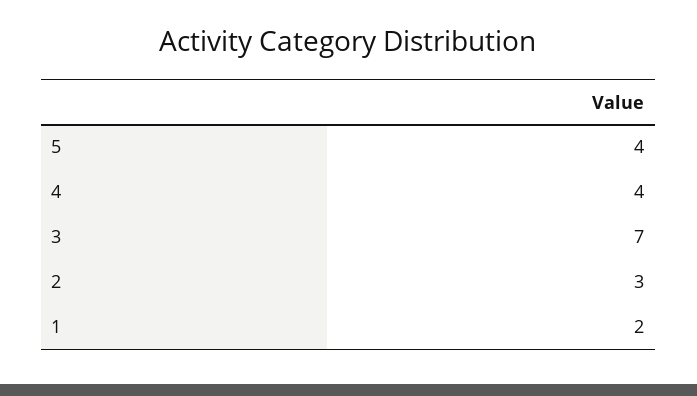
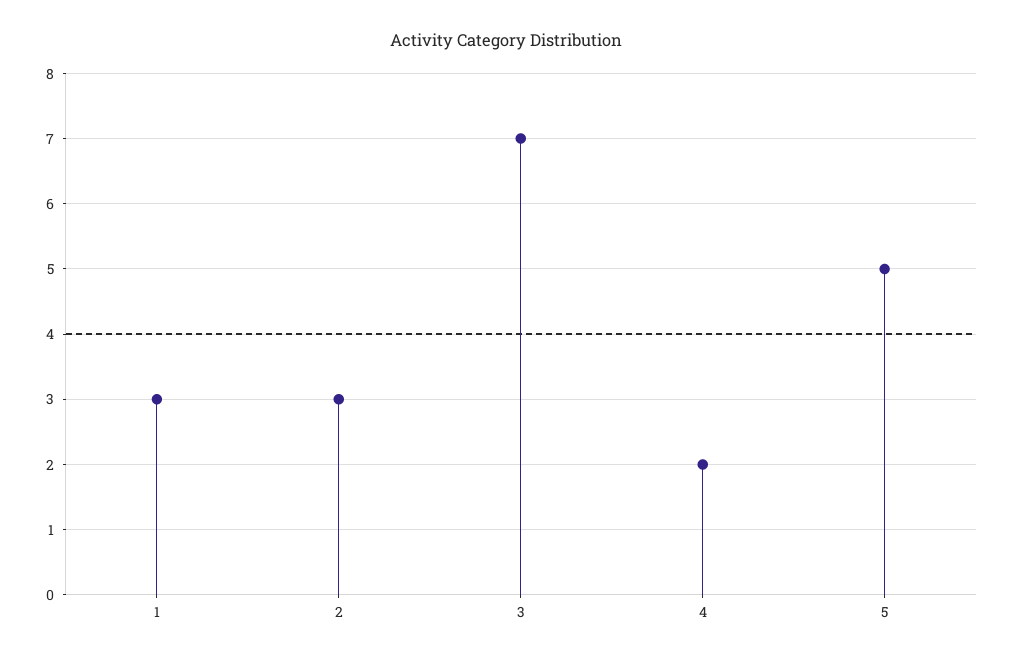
5: 4 -> 5
4: 4 -> 2
1: 2 -> 3

